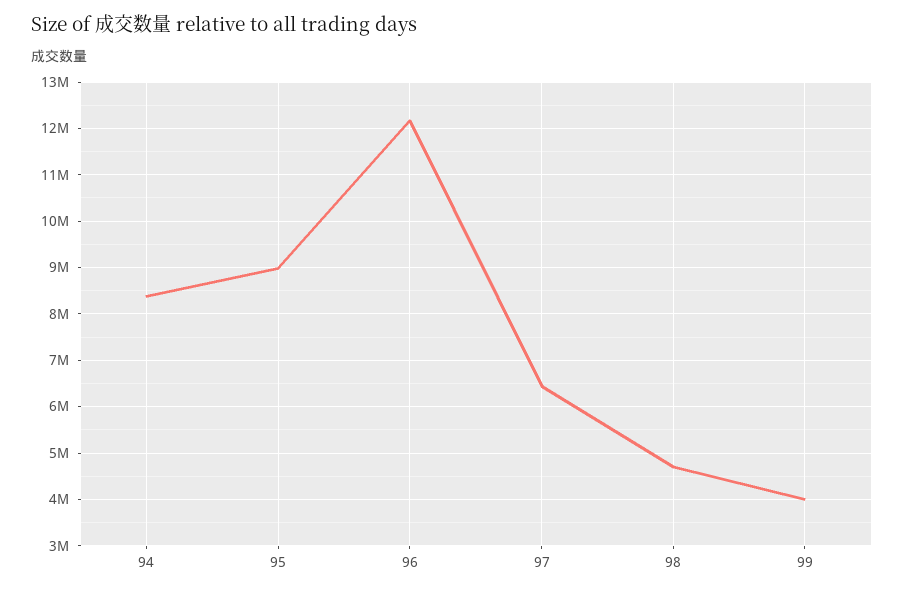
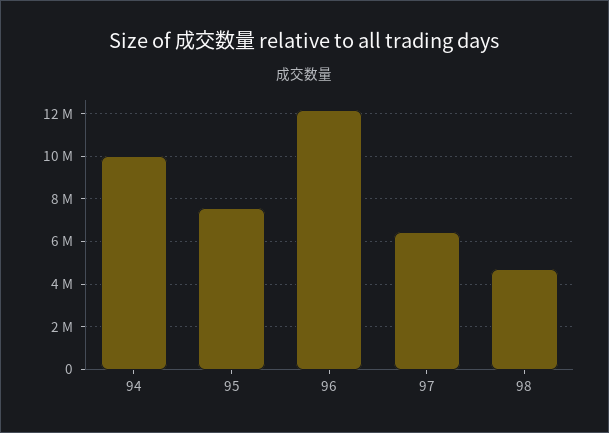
94: 8400000 -> 10000000
95: 9000000 -> 7500000
99: 4000000 -> none

